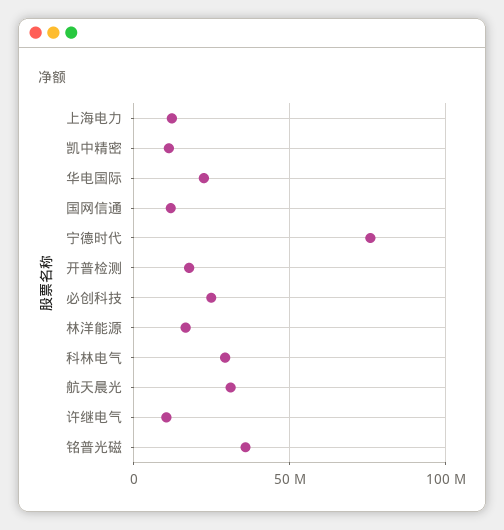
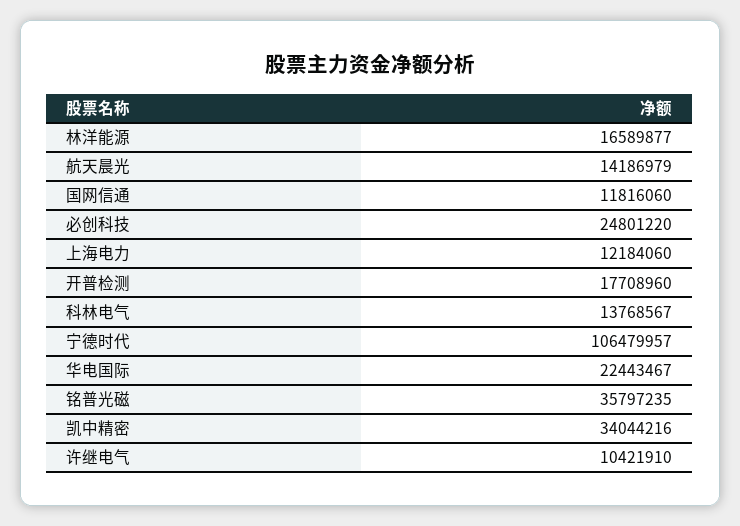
凯中精密: 10000000 -> 34044216
宁德时代: 75000000 -> 106479957
科林电气: 30000000 -> 13768567
航天晨光: 30000000 -> 14186979

